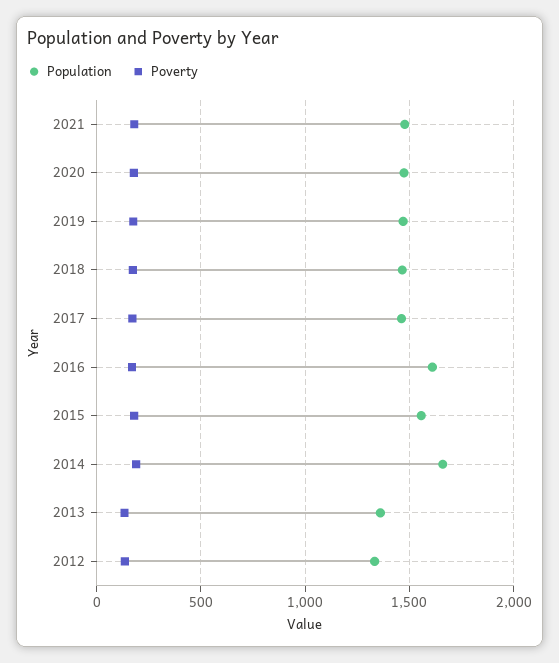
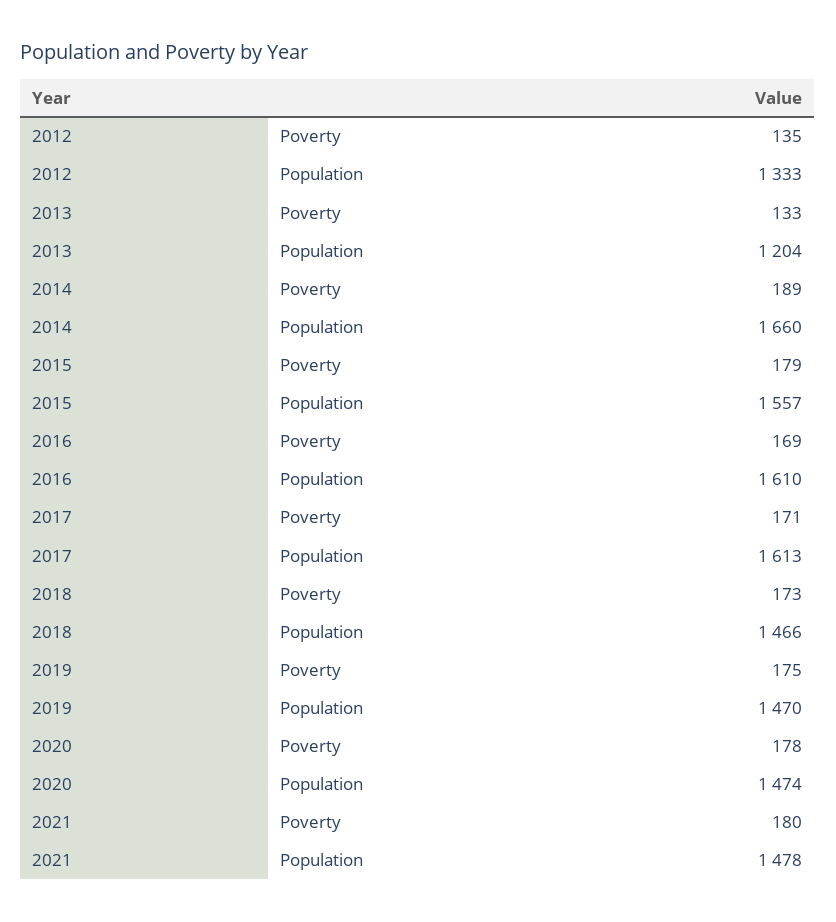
Population, 2017: 1450 -> 1613
Population, 2013: 1350 -> 1204

